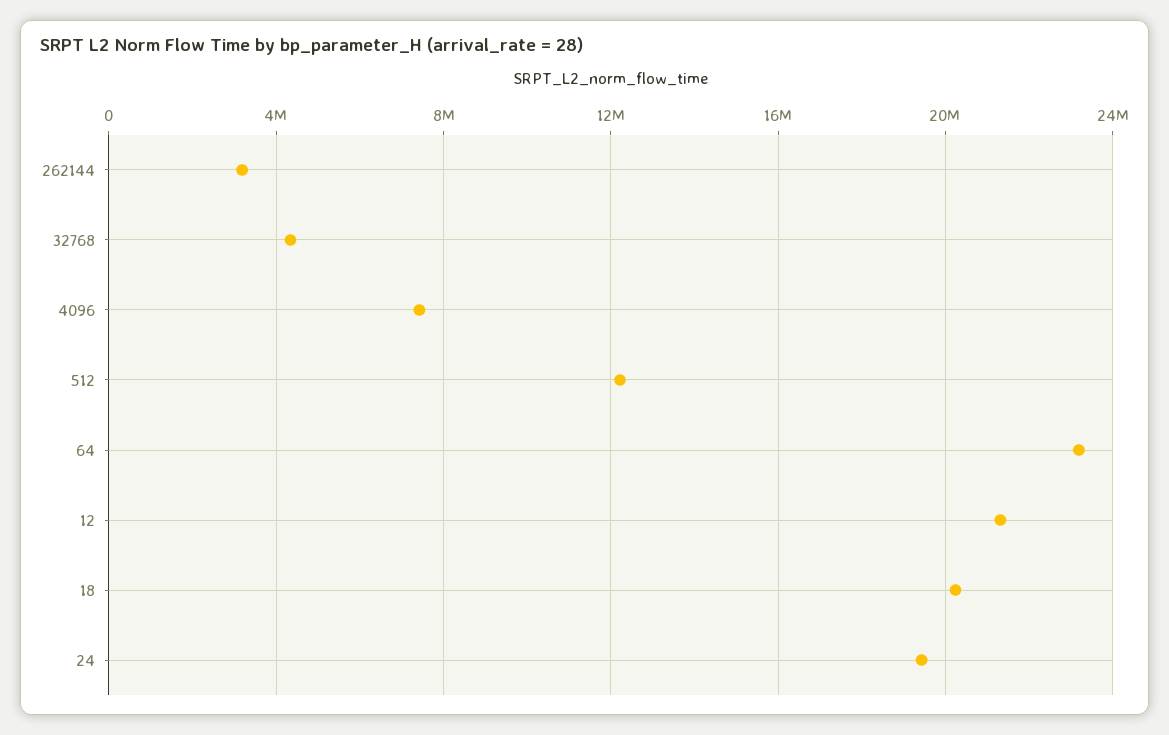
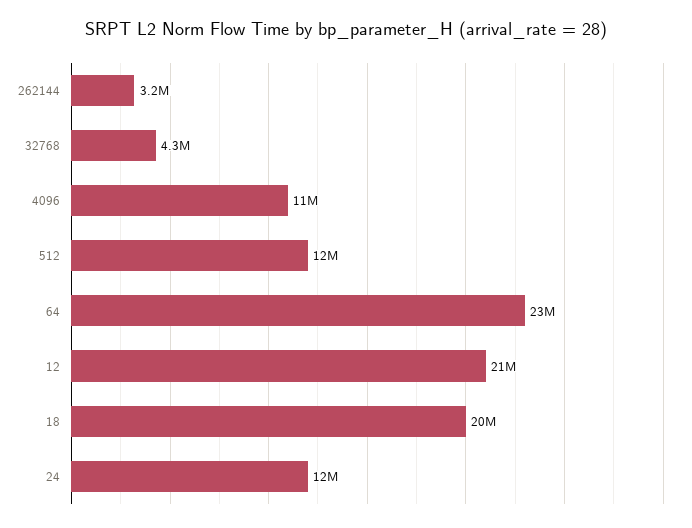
4096: 7500000 -> 11000000
24: 19500000 -> 12000000

